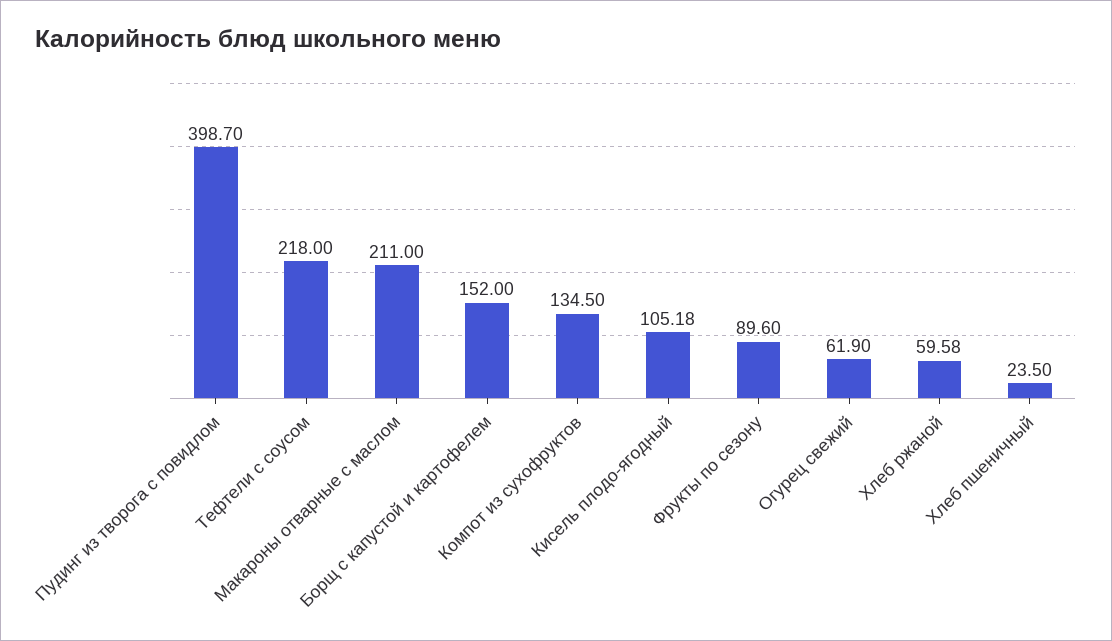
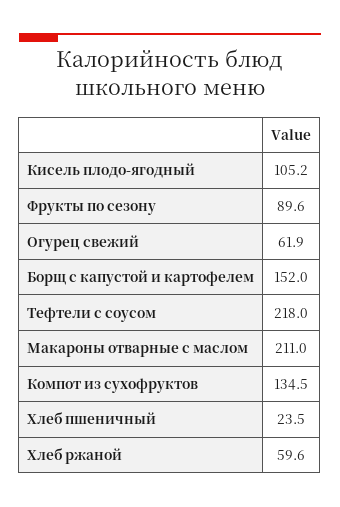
Пудинг из творога с повидлом: 398.7 -> none

